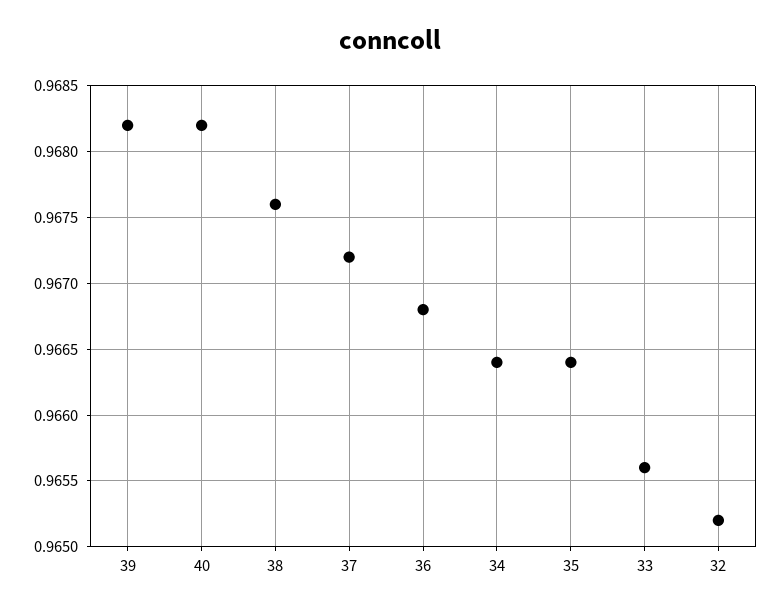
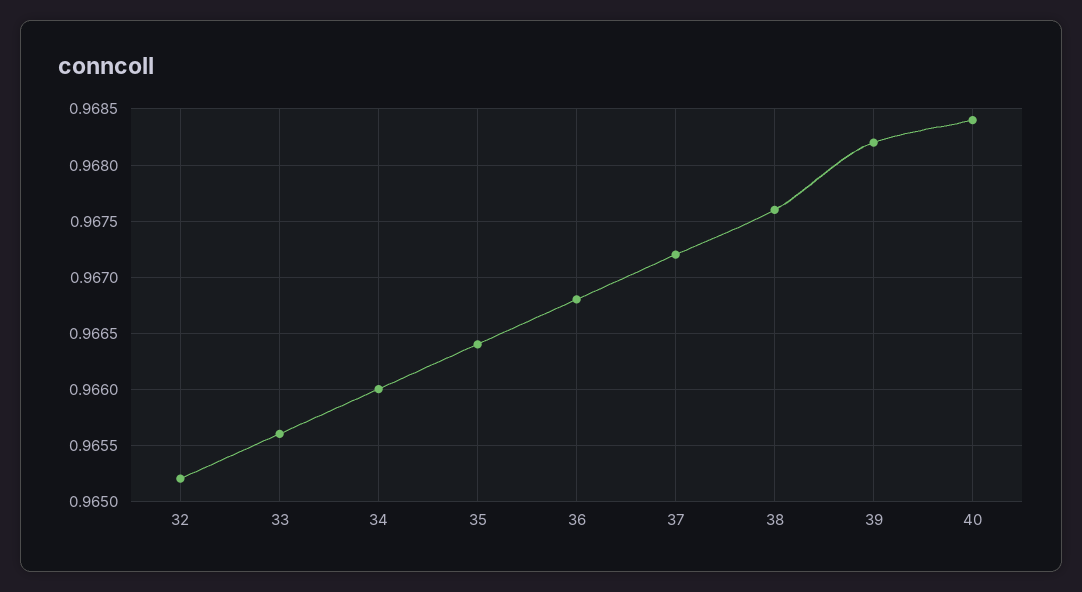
40: 0.9682 -> 0.9684
34: 0.9664 -> 0.966

